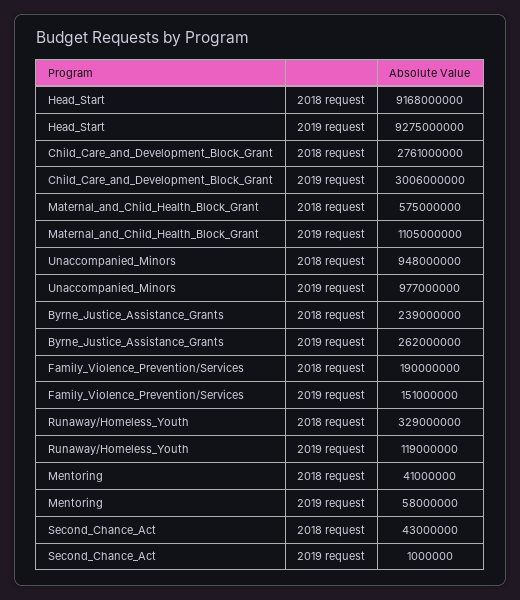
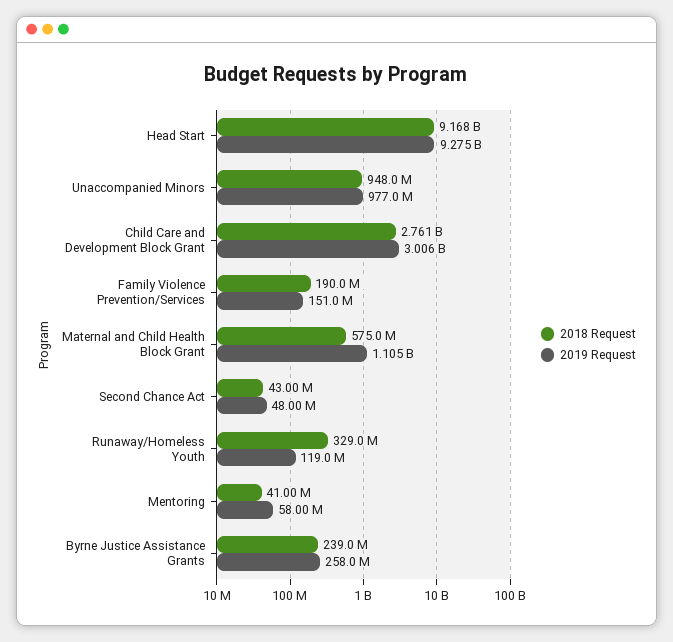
2019 request, Byrne_Justice_Assistance_Grants: 262000000 -> 258000000
2019 request, Second_Chance_Act: 1000000 -> 48000000

